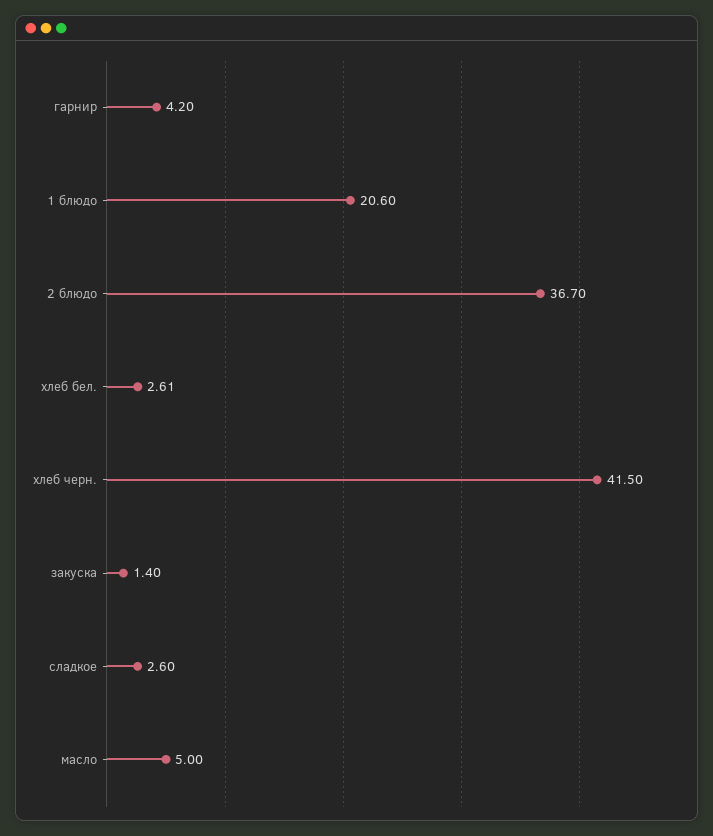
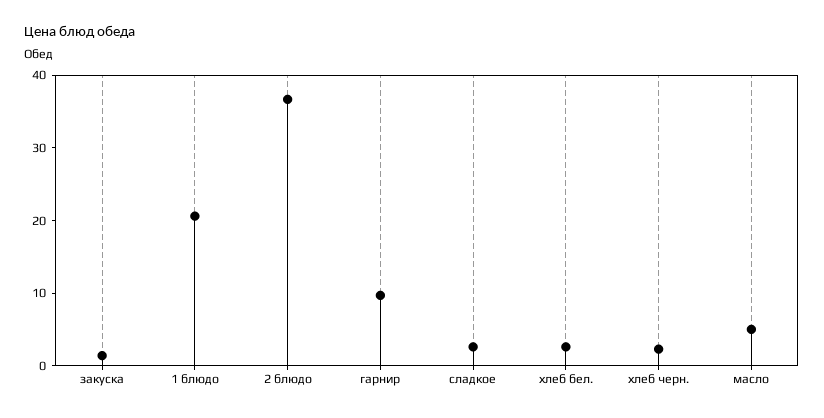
гарнир: 4.2 -> 10
хлеб черн.: 41.5 -> 2

